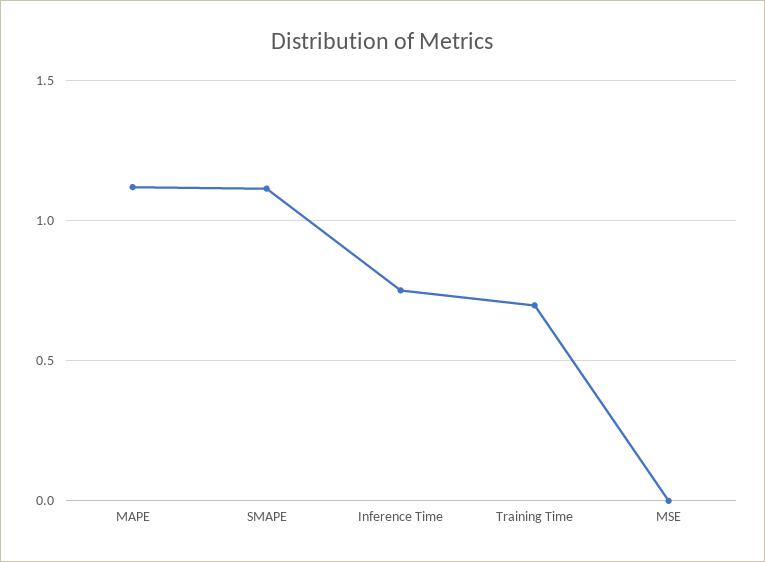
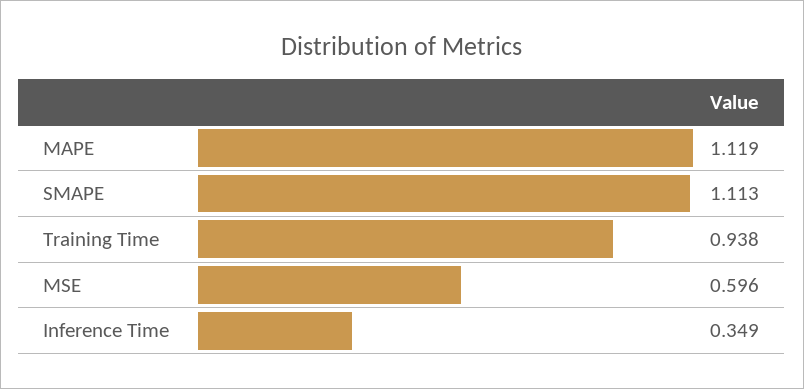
Inference Time: 0.75 -> 0.349
Training Time: 0.7 -> 0.938
MSE: 0 -> 0.596

